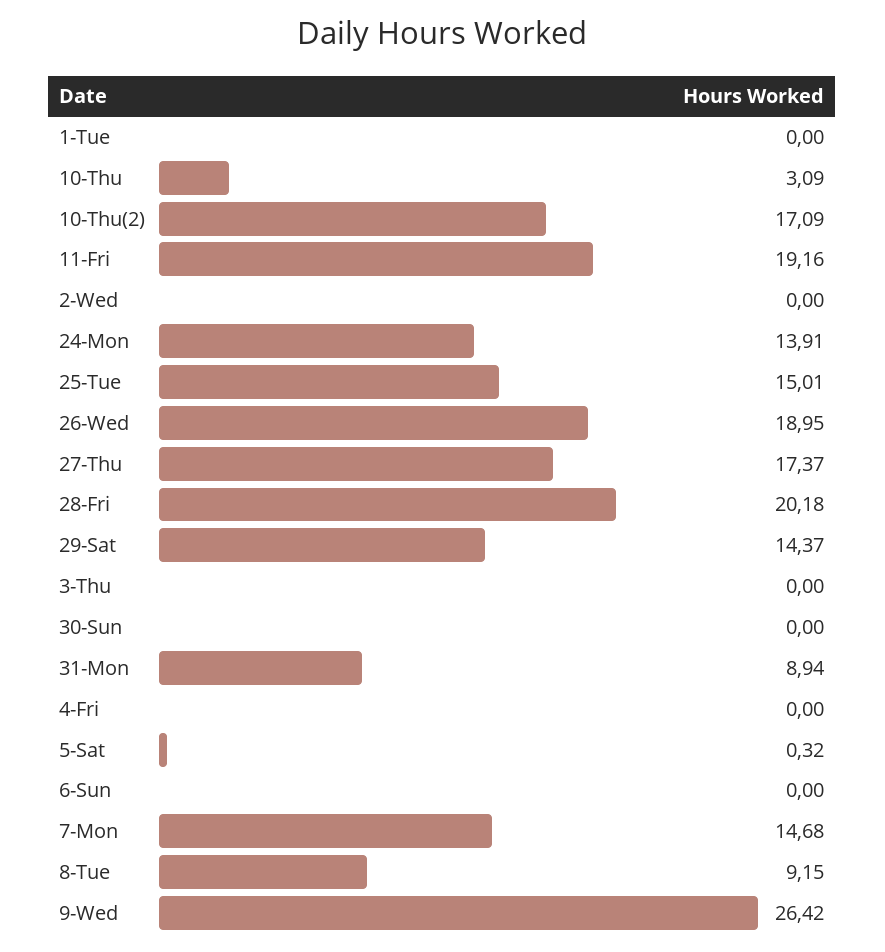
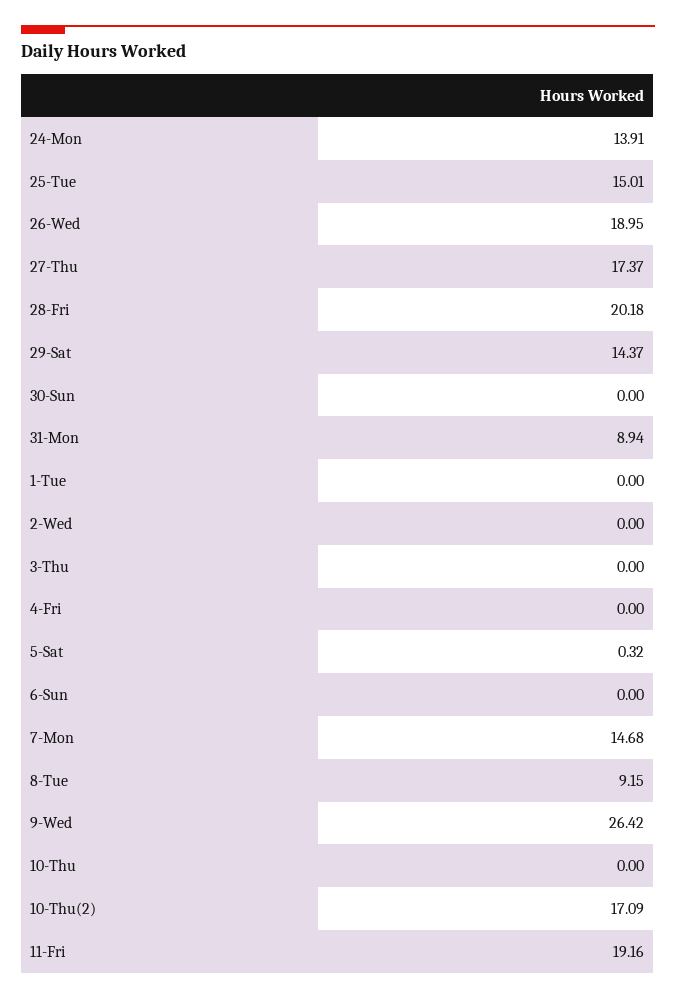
10-Thu: 3.09 -> 0

